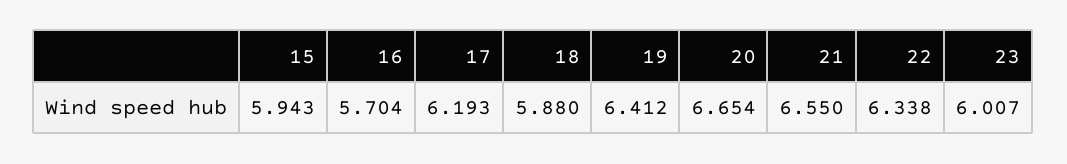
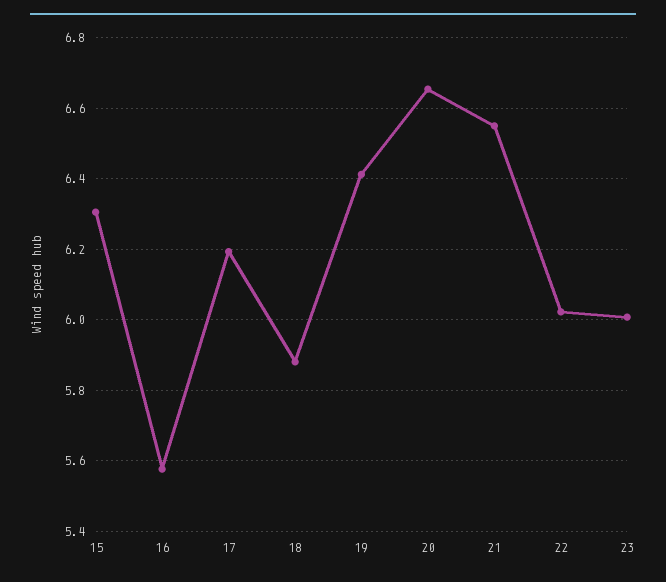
15: 5.943 -> 6.3
16: 5.704 -> 5.58
22: 6.338 -> 6.02

